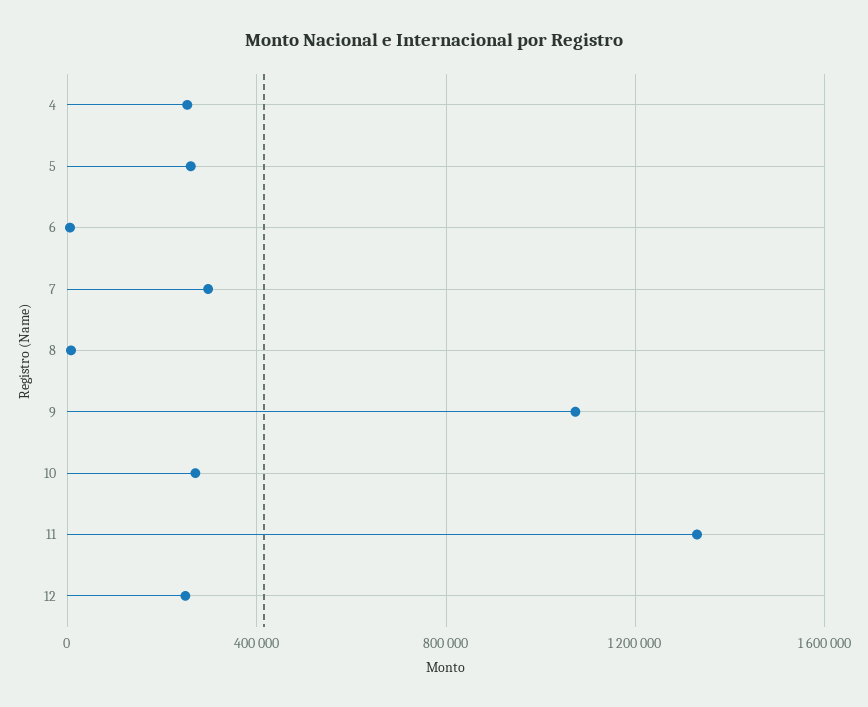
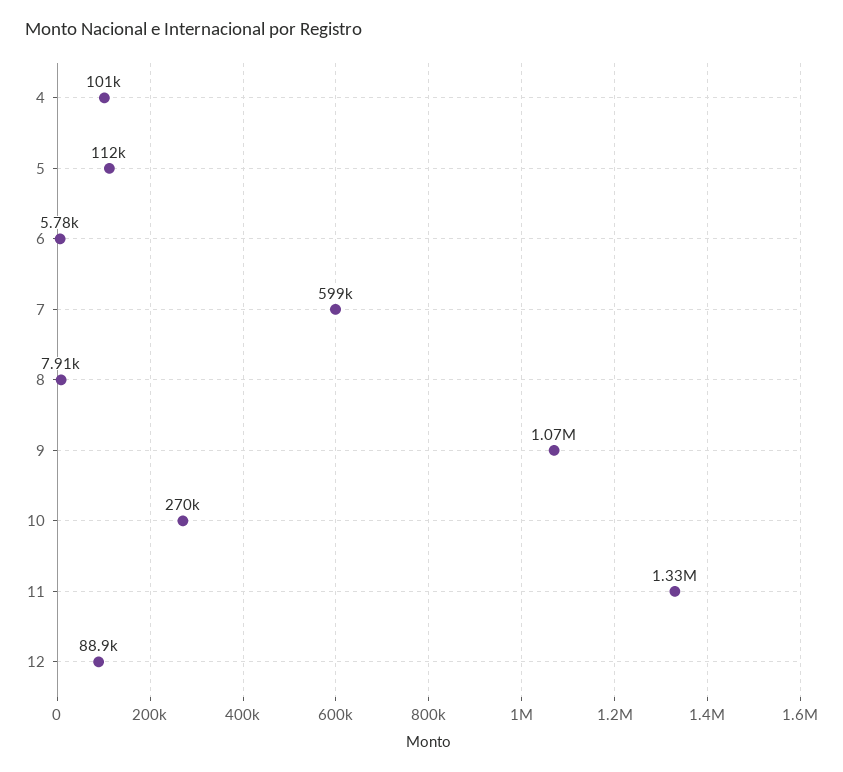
4: 250000 -> 101000
5: 250000 -> 112000
7: 300000 -> 599000
12: 250000 -> 88900

